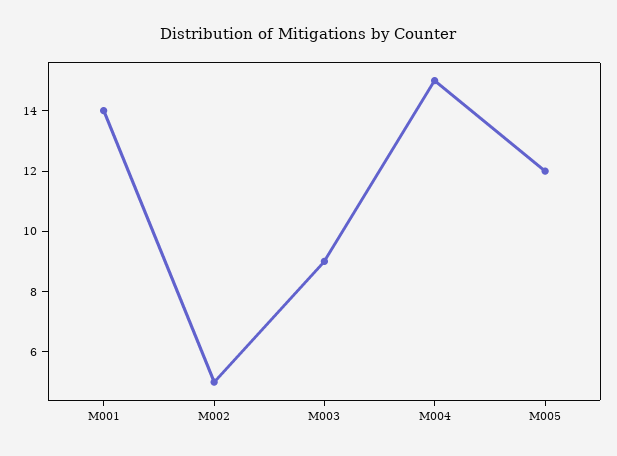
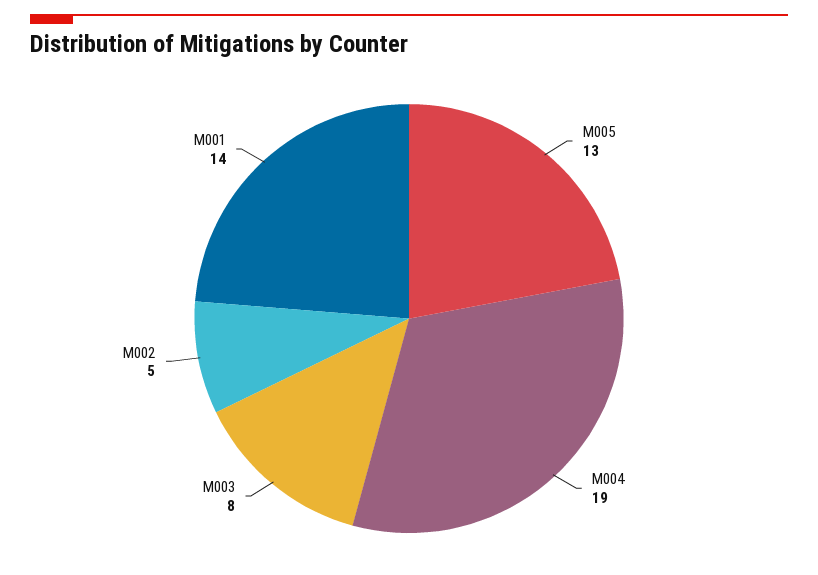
M003: 9 -> 8
M004: 15 -> 19
M005: 12 -> 13

